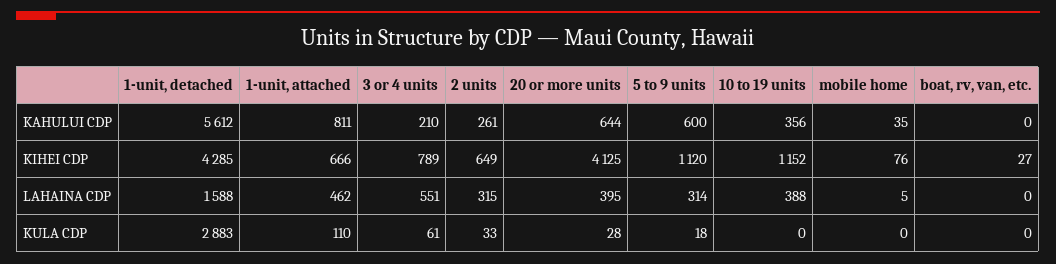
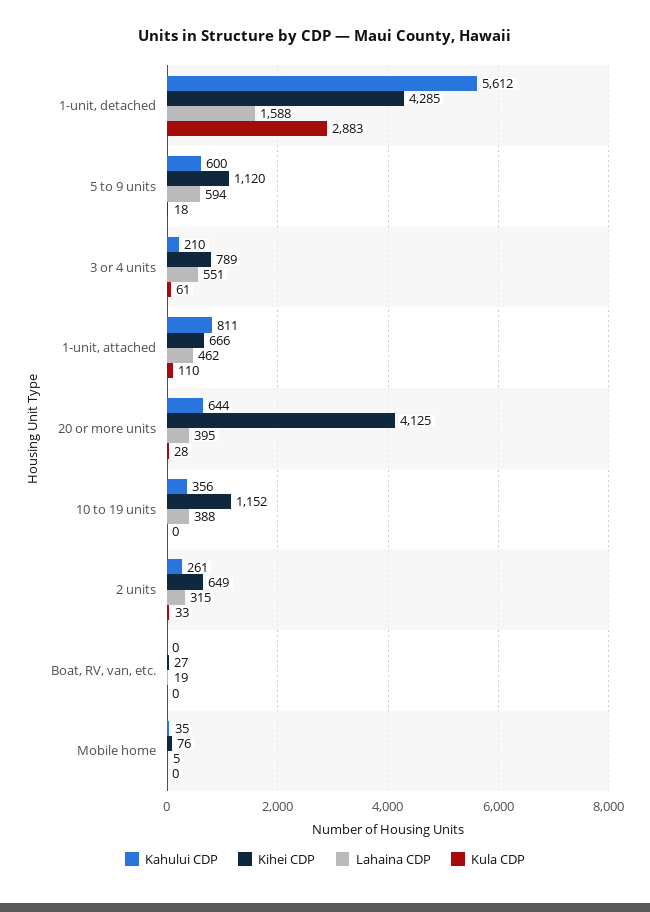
LAHAINA CDP, 5 to 9 units: 314 -> 594
LAHAINA CDP, boat, rv, van, etc.: 0 -> 19

